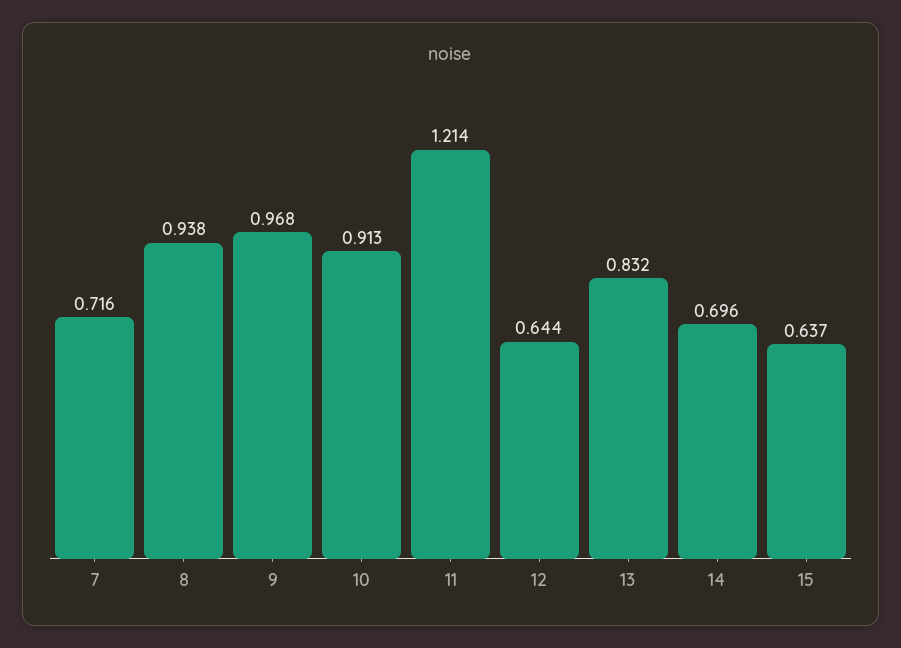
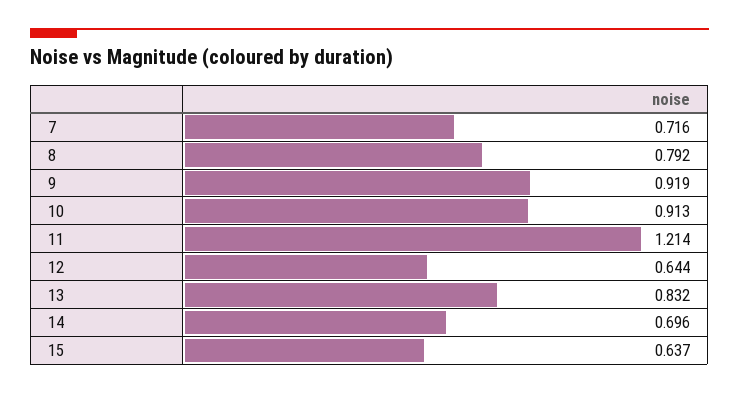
8: 0.938 -> 0.792
9: 0.968 -> 0.919

